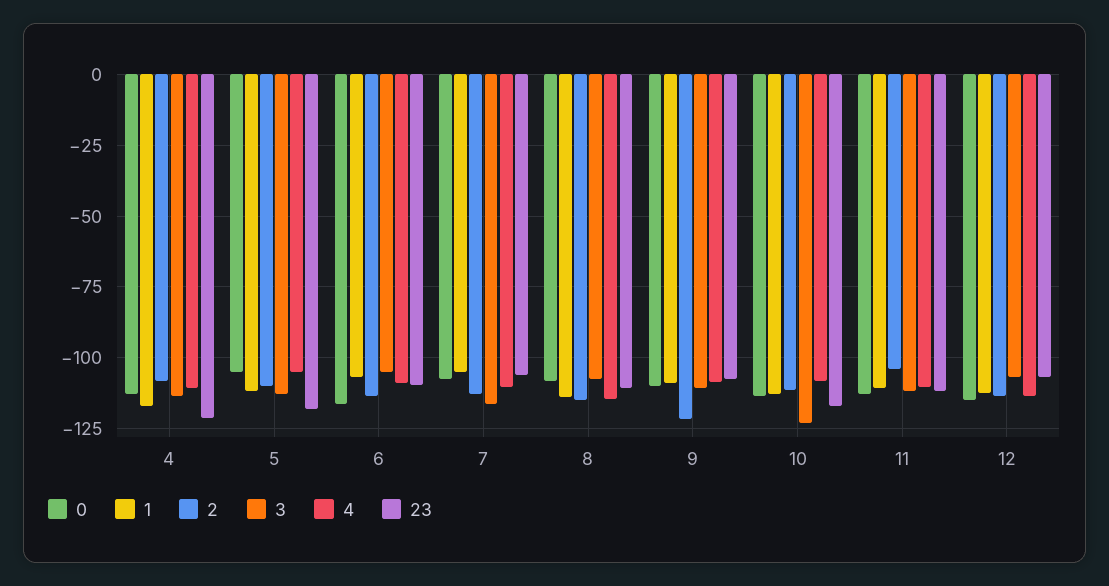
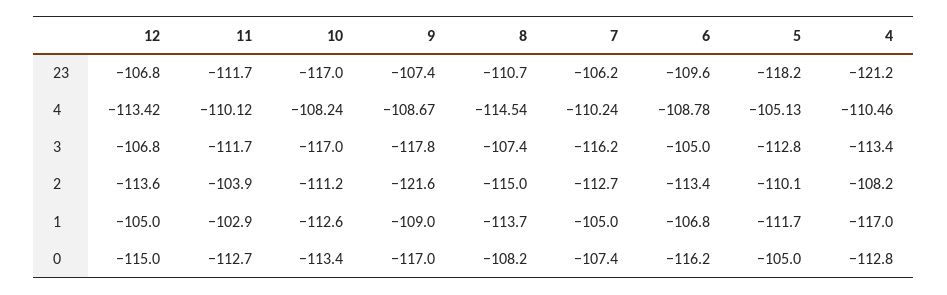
0, 9: -110 -> -117
3, 9: -110 -> -117.8
3, 10: -122.5 -> -117
1, 11: -110 -> -102.9
1, 12: -112.5 -> -105

